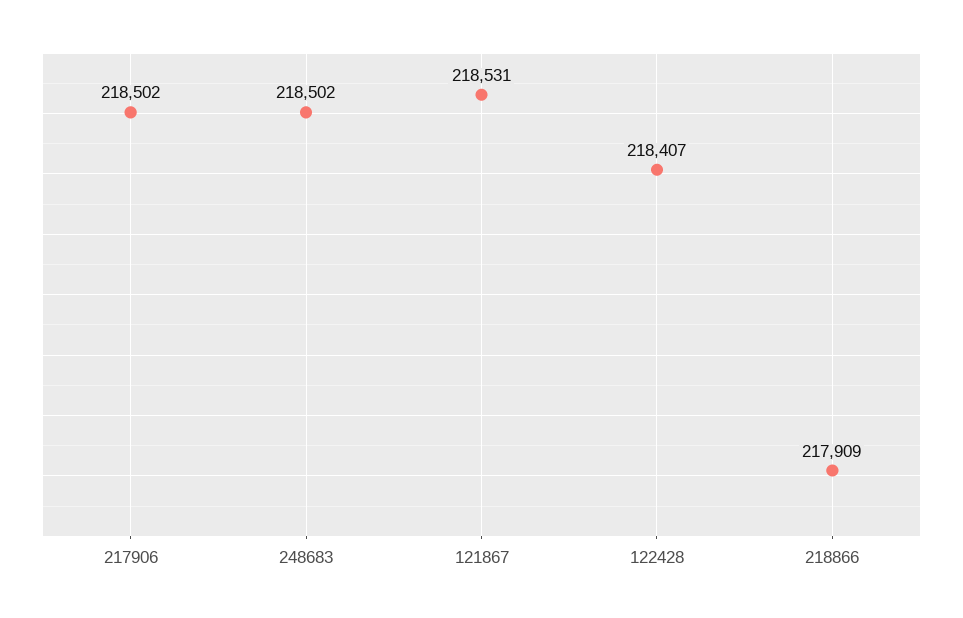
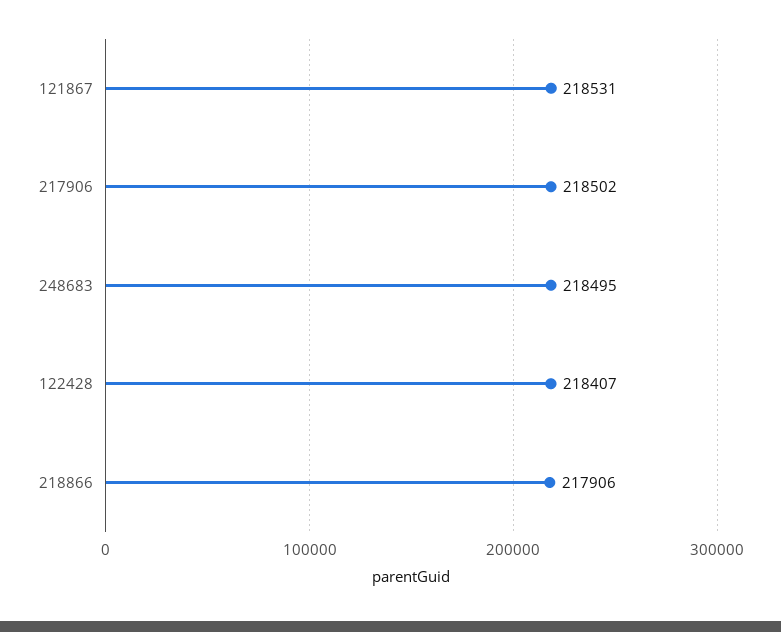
248683: 218502 -> 218495
218866: 217909 -> 217906

